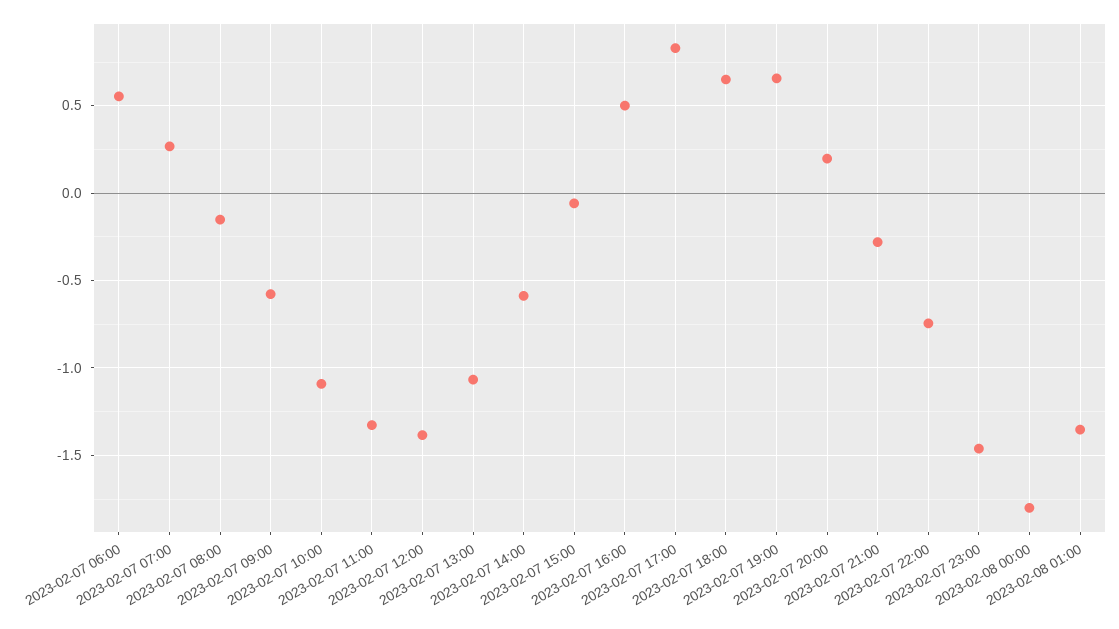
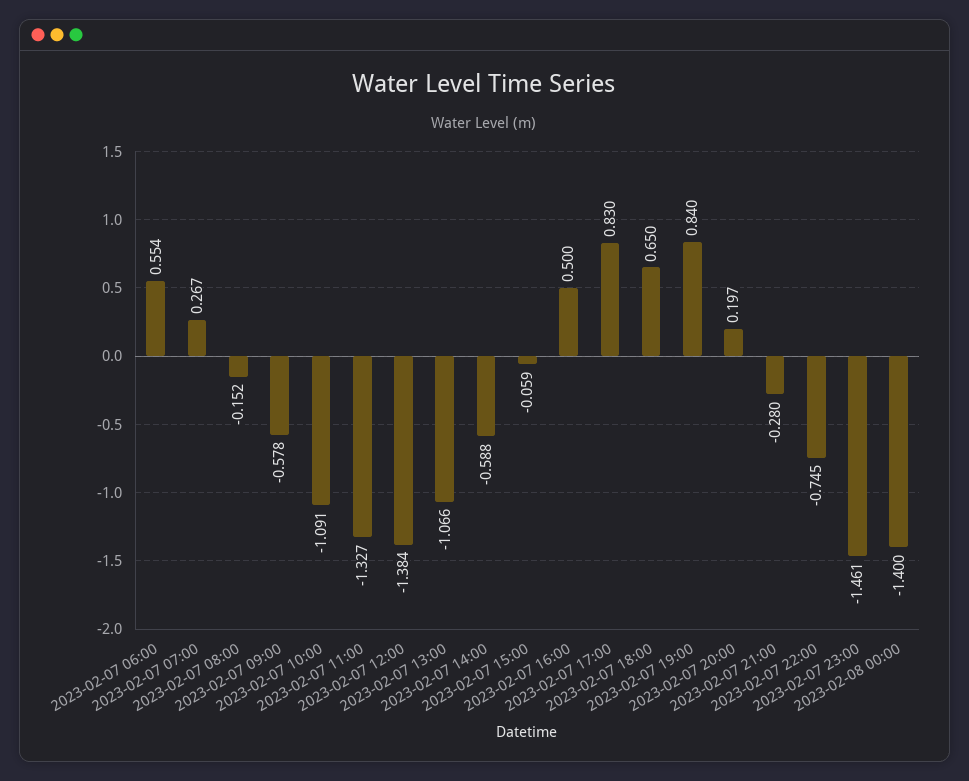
2023-02-07 19:00: 0.65 -> 0.84
2023-02-08 00:00: -1.8 -> -1.4
2023-02-08 01:00: -1.35 -> none

